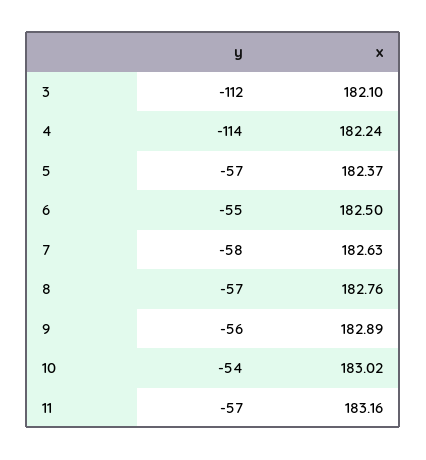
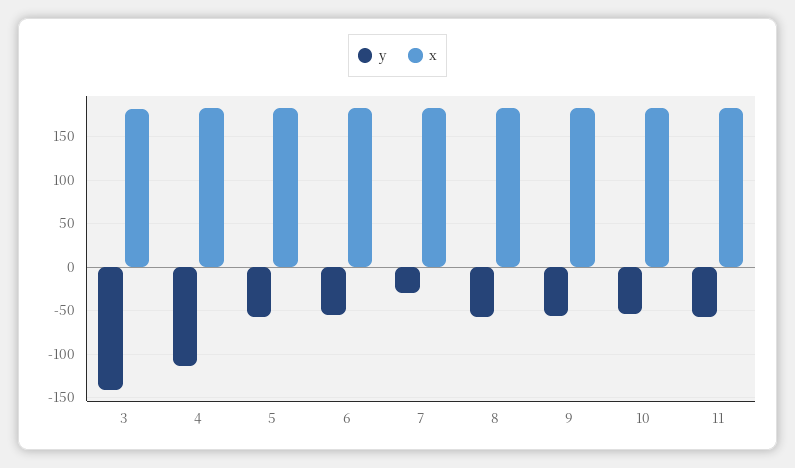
y, 3: -112 -> -140
y, 7: -58 -> -30

